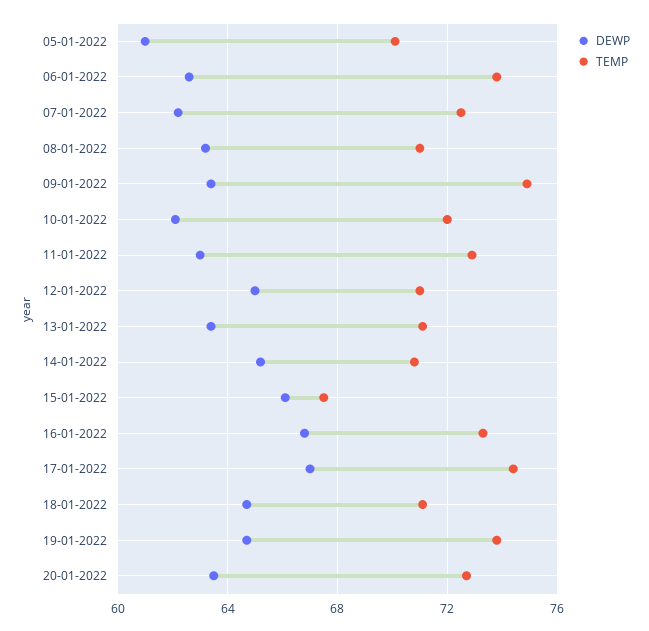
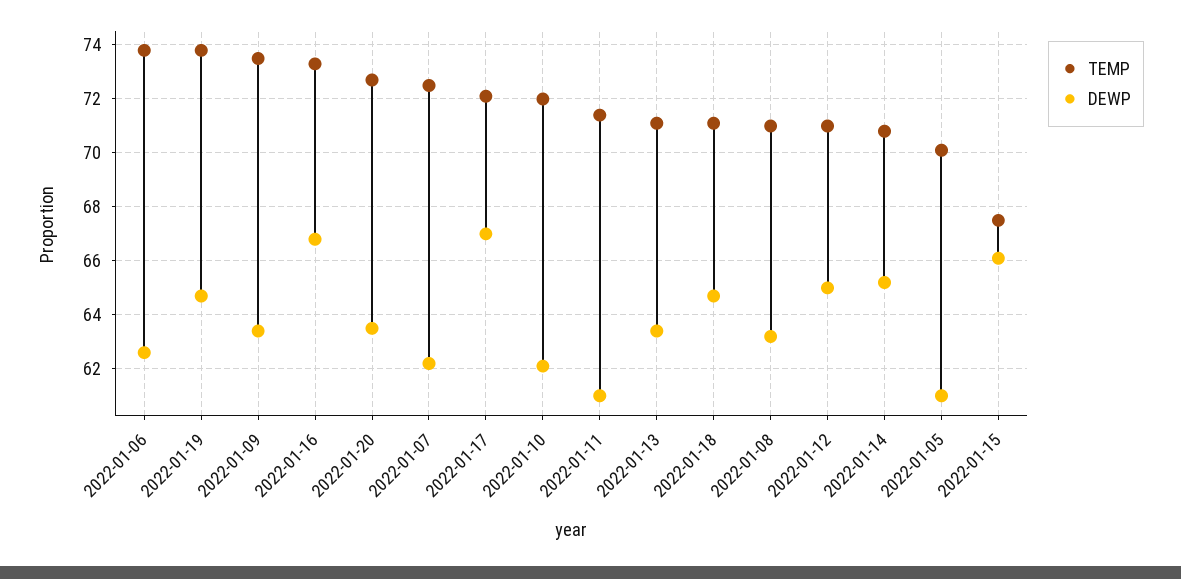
TEMP, 09-01-2022: 75 -> 73.5
DEWP, 11-01-2022: 63 -> 61
TEMP, 11-01-2022: 73 -> 71.5
TEMP, 17-01-2022: 74.5 -> 72

